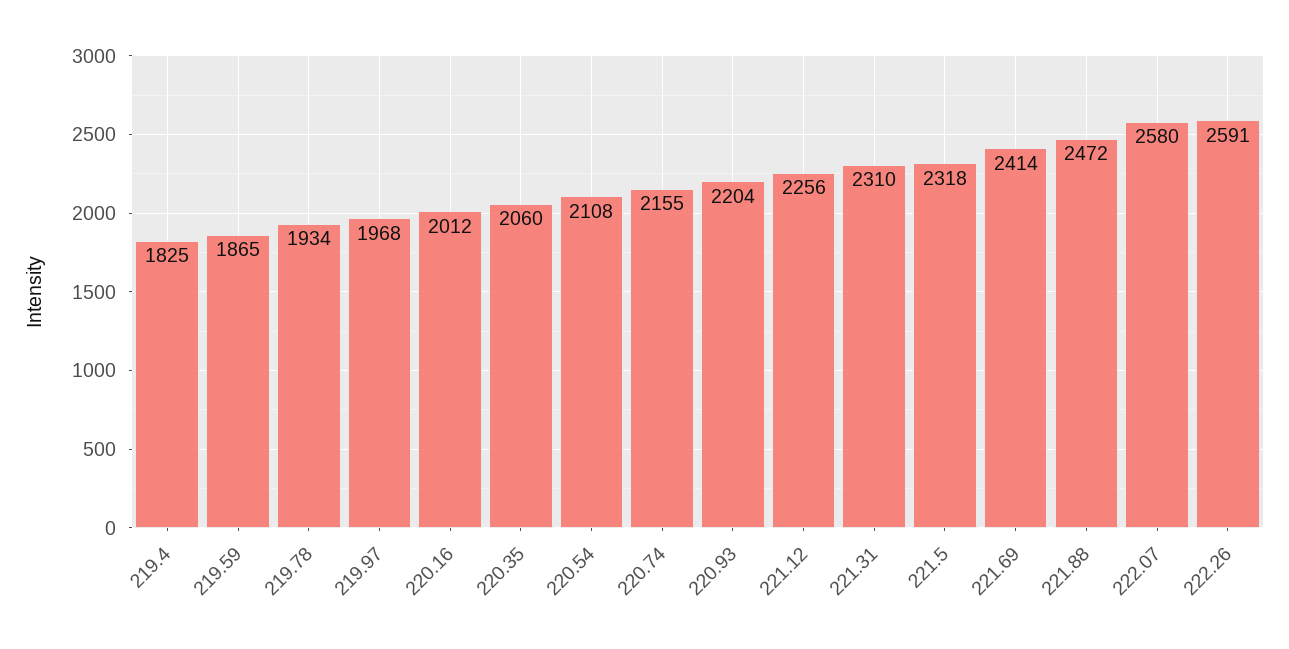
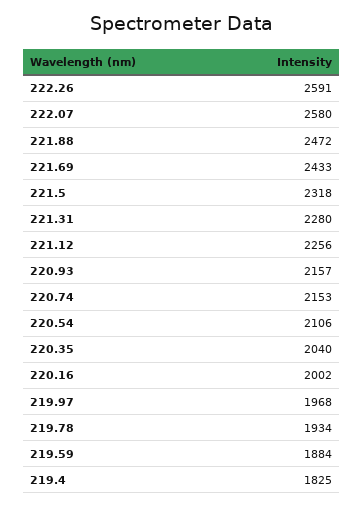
219.59: 1865 -> 1884
220.16: 2012 -> 2002
220.35: 2060 -> 2040
220.54: 2108 -> 2106
220.74: 2155 -> 2153
220.93: 2204 -> 2157
221.31: 2310 -> 2280
221.69: 2414 -> 2433

